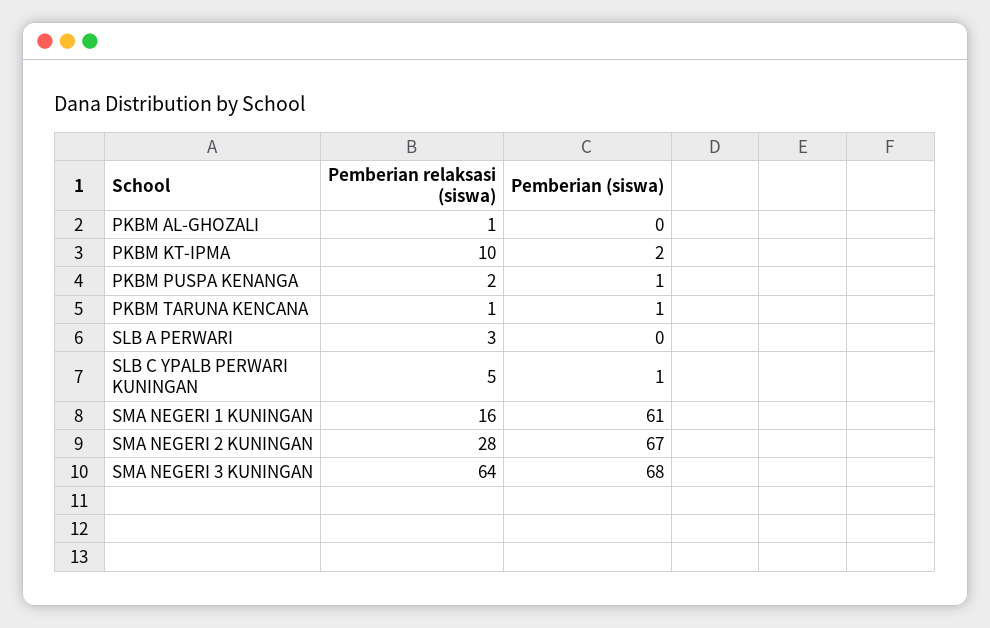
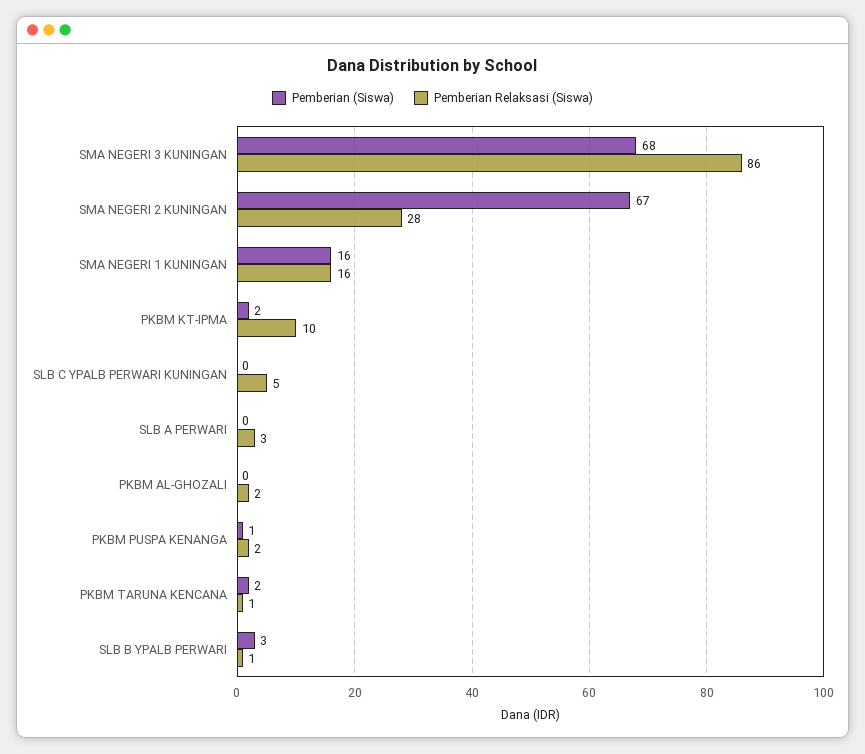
Pemberian relaksasi (siswa), PKBM AL-GHOZALI: 1 -> 2
Pemberian (siswa), PKBM TARUNA KENCANA: 1 -> 2
Pemberian (siswa), SLB C YPALB PERWARI KUNINGAN: 1 -> 0
Pemberian (siswa), SMA NEGERI 1 KUNINGAN: 61 -> 16
Pemberian relaksasi (siswa), SMA NEGERI 3 KUNINGAN: 64 -> 86
Pemberian (siswa), SLB B YPALB PERWARI: none -> 3
Pemberian relaksasi (siswa), SLB B YPALB PERWARI: none -> 1

